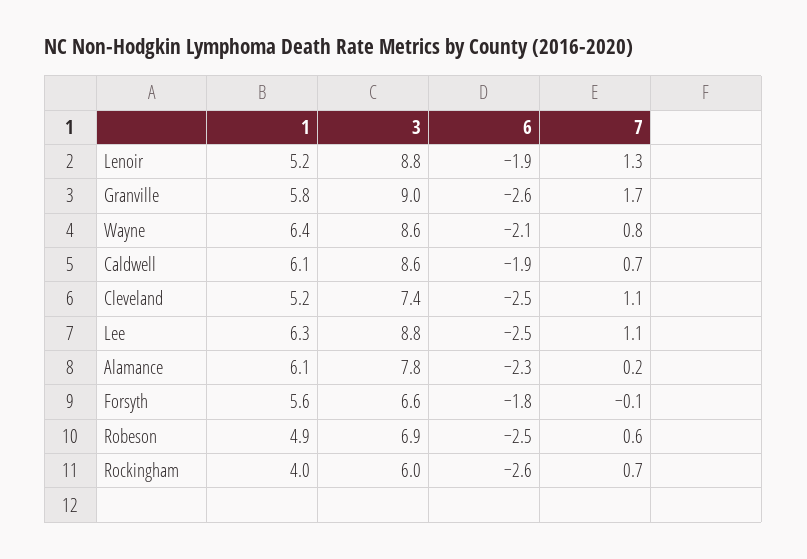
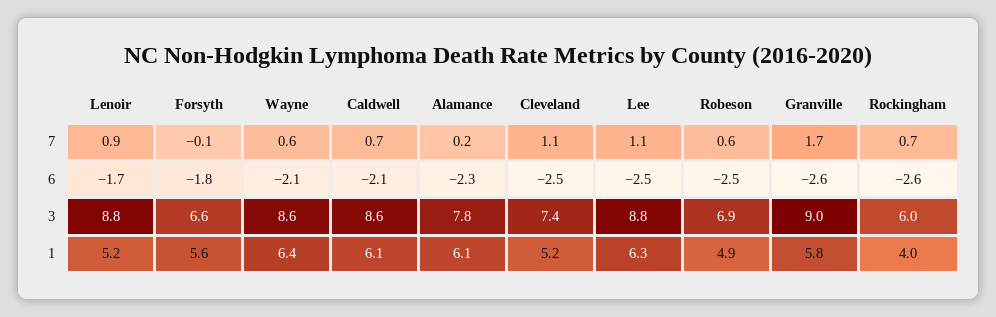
6, Lenoir: -1.9 -> -1.7
7, Lenoir: 1.3 -> 0.9
7, Wayne: 0.8 -> 0.6
6, Caldwell: -1.9 -> -2.1

